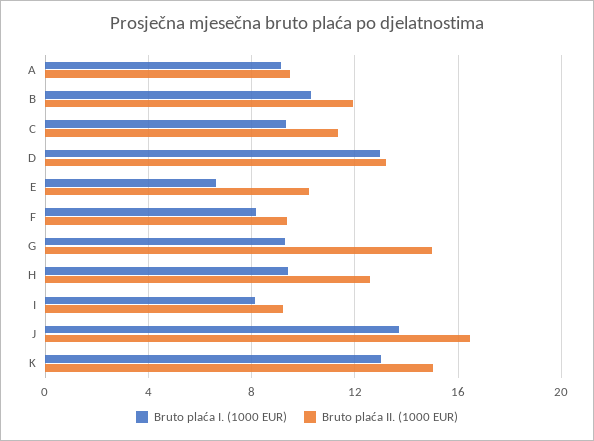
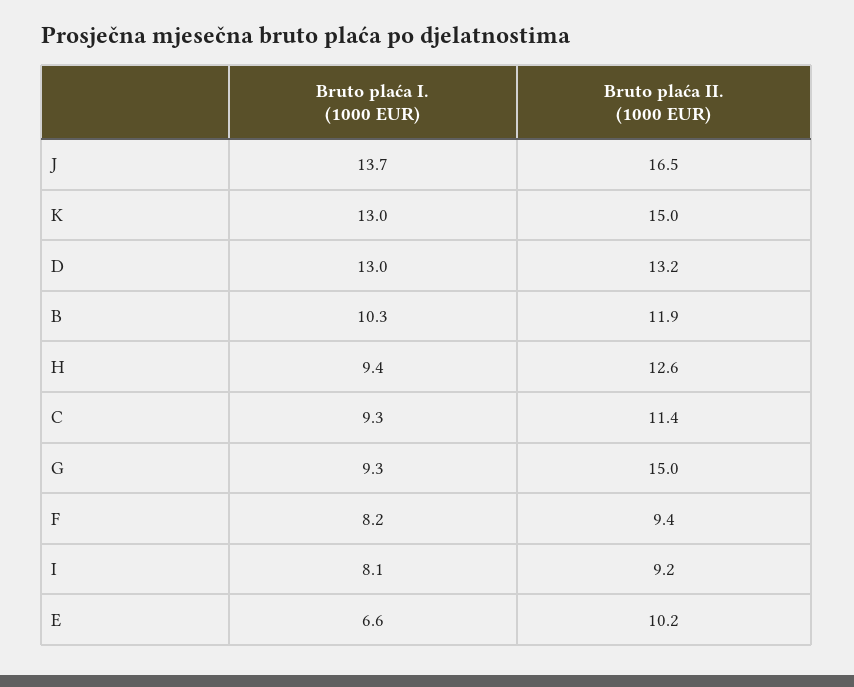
Bruto plaća I. (1000 EUR), A: 9 -> none
Bruto plaća II. (1000 EUR), A: 9.5 -> none

